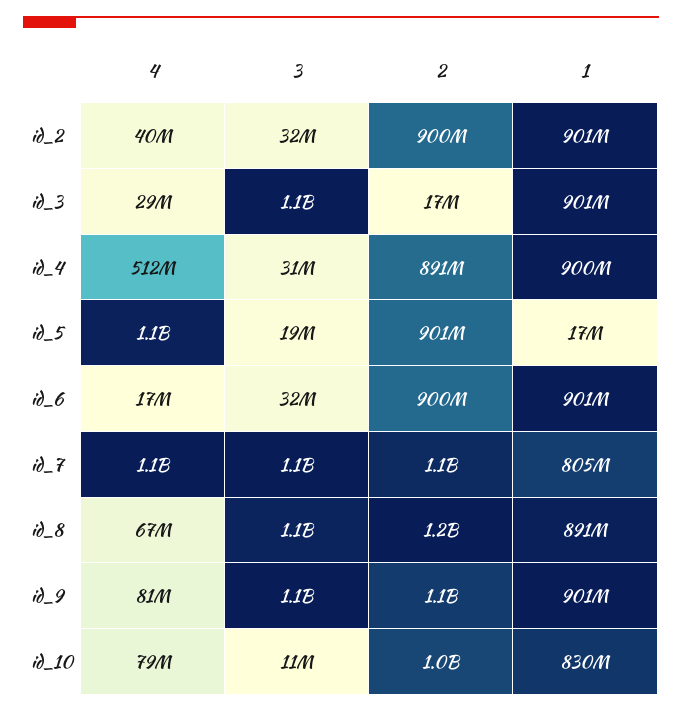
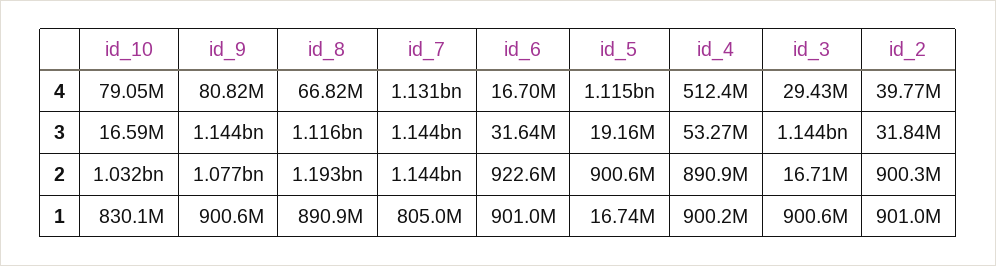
3, id_4: 31000000 -> 53270000
2, id_6: 900000000 -> 922600000
3, id_10: 11000000 -> 16590000

